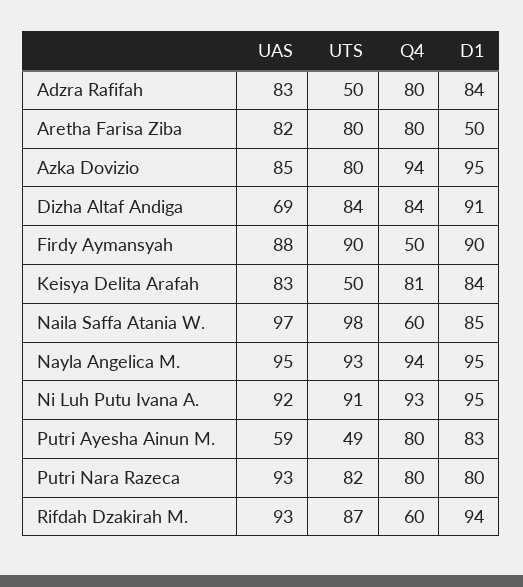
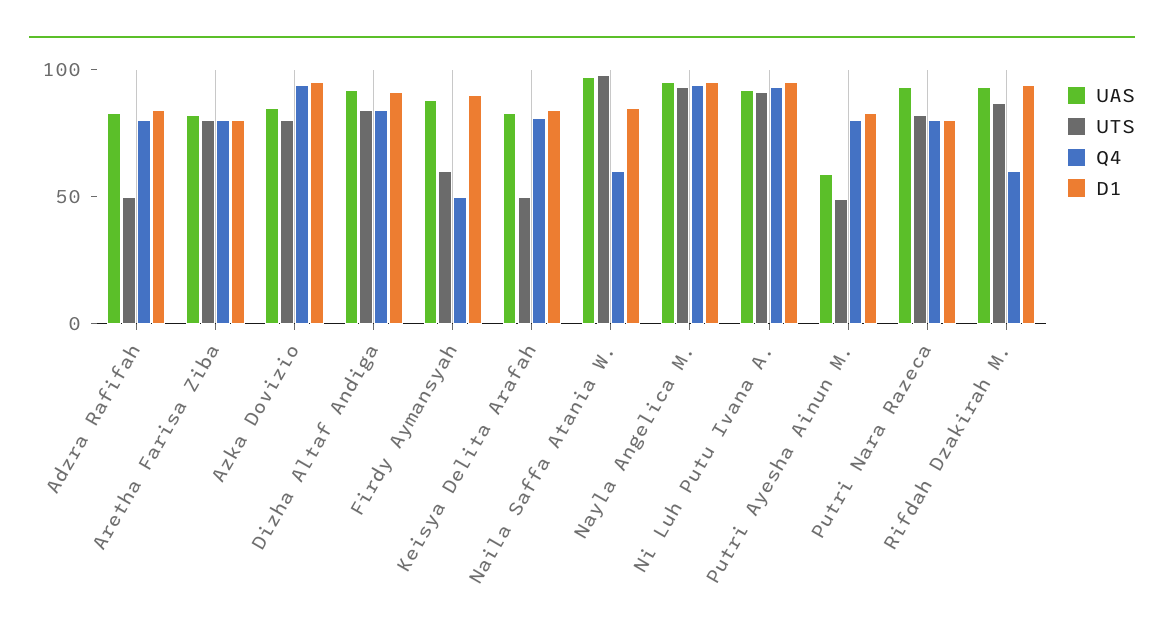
D1, Aretha Farisa Ziba: 50 -> 80
UAS, Dizha Altaf Andiga: 69 -> 90
UTS, Firdy Aymansyah: 90 -> 60

